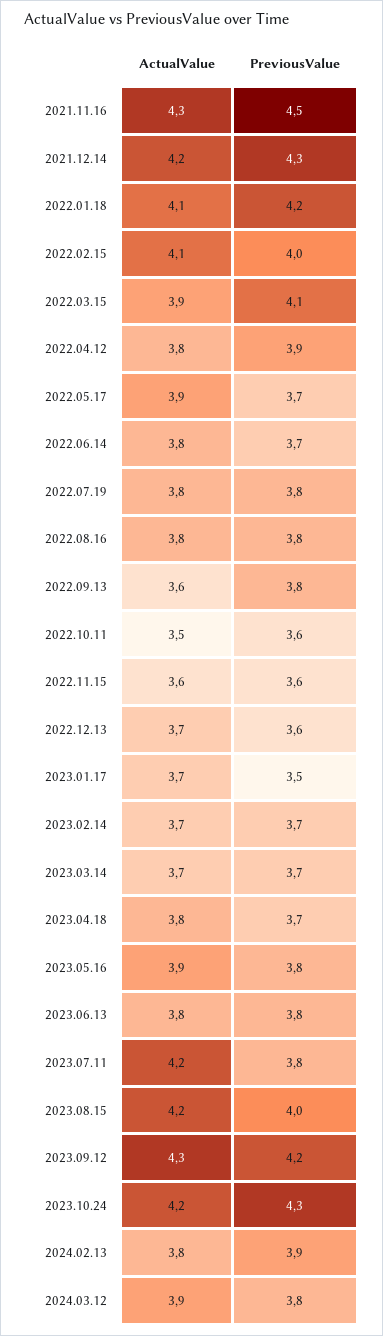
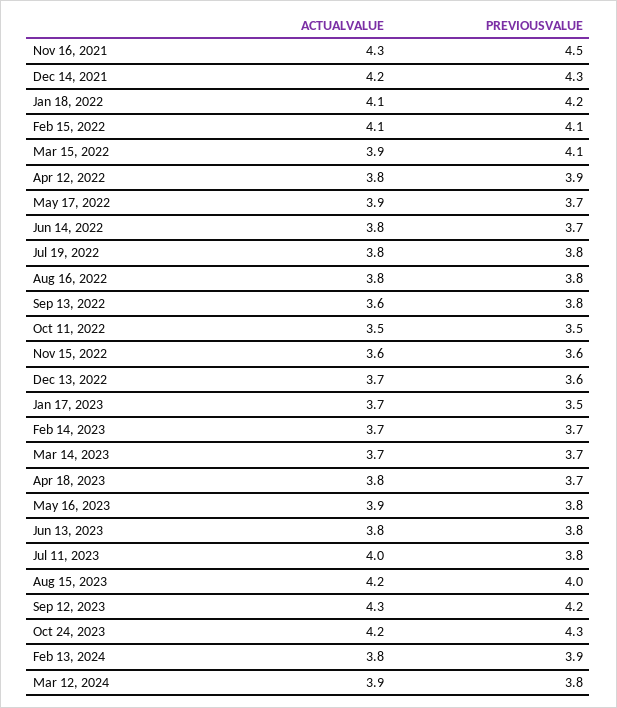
PreviousValue, 2022.02.15: 4 -> 4.1
PreviousValue, 2022.10.11: 3.6 -> 3.5
ActualValue, 2023.07.11: 4.2 -> 4

